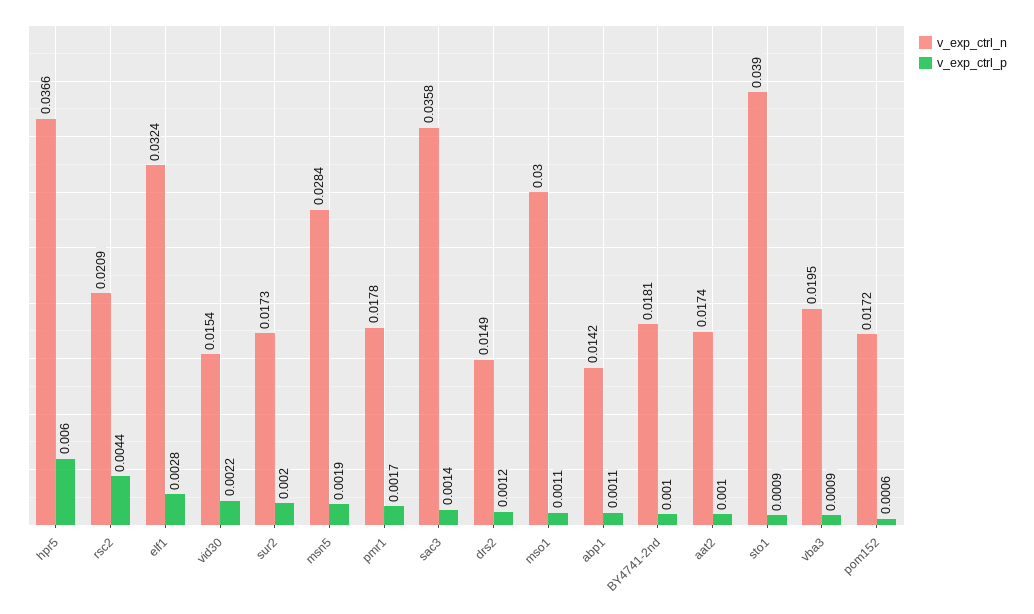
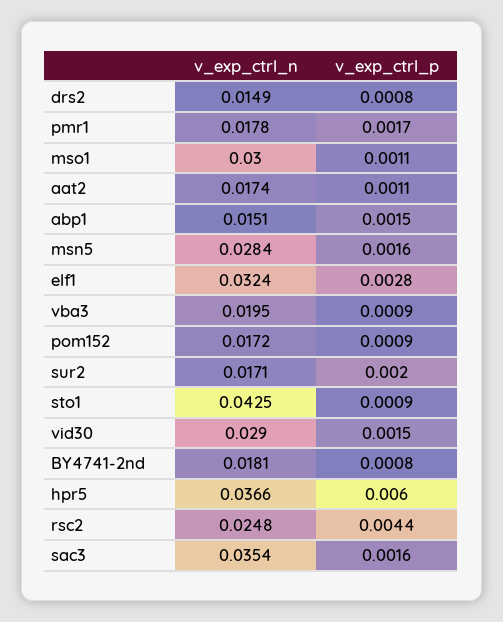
v_exp_ctrl_n, rsc2: 0.0209 -> 0.0248
v_exp_ctrl_n, vid30: 0.0154 -> 0.029
v_exp_ctrl_p, vid30: 0.0022 -> 0.0015
v_exp_ctrl_n, sur2: 0.0173 -> 0.0171
v_exp_ctrl_p, msn5: 0.0019 -> 0.0016
v_exp_ctrl_n, sac3: 0.0358 -> 0.0354
v_exp_ctrl_p, sac3: 0.0014 -> 0.0016
v_exp_ctrl_p, drs2: 0.0012 -> 0.0008
v_exp_ctrl_n, abp1: 0.0142 -> 0.0151
v_exp_ctrl_p, abp1: 0.0011 -> 0.0015
v_exp_ctrl_p, BY4741-2nd: 0.001 -> 0.0008
v_exp_ctrl_p, aat2: 0.001 -> 0.0011
v_exp_ctrl_n, sto1: 0.039 -> 0.0425
v_exp_ctrl_p, pom152: 0.0006 -> 0.0009

